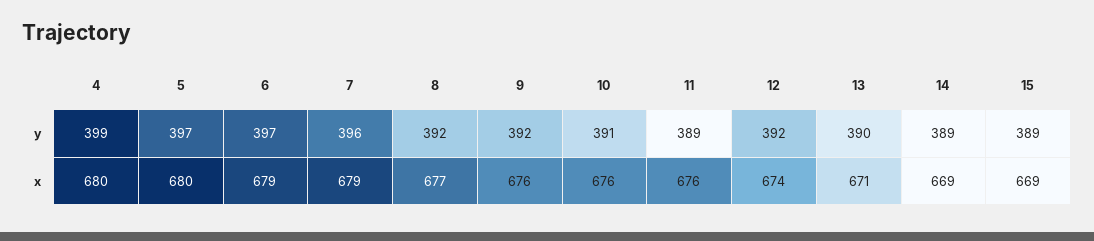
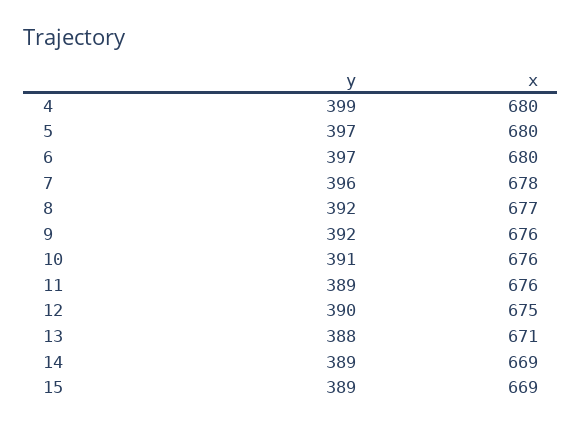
12, y: 392 -> 390
13, y: 390 -> 388
6, x: 679 -> 680
7, x: 679 -> 678
12, x: 674 -> 675

